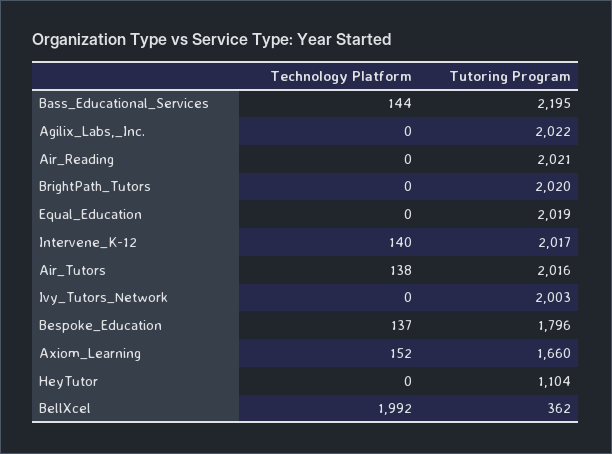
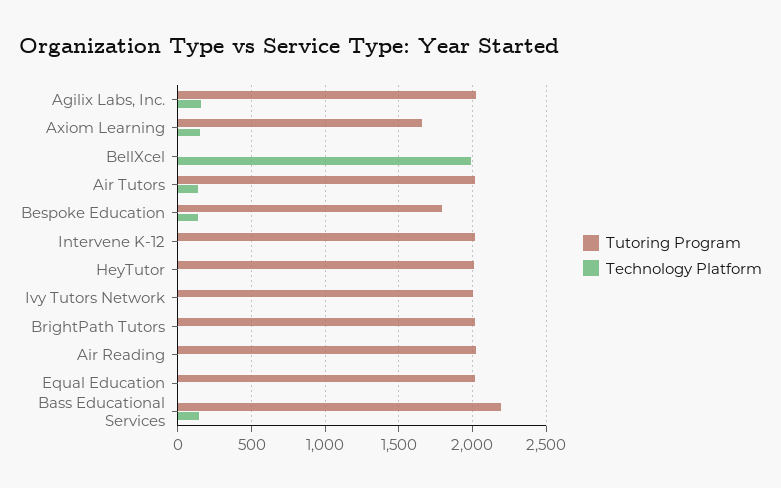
Technology Platform, Agilix_Labs,_Inc.: 0 -> 150
Technology Platform, Intervene_K-12: 140 -> 0
Tutoring Program, HeyTutor: 1104 -> 2000
Tutoring Program, BellXcel: 362 -> 0

